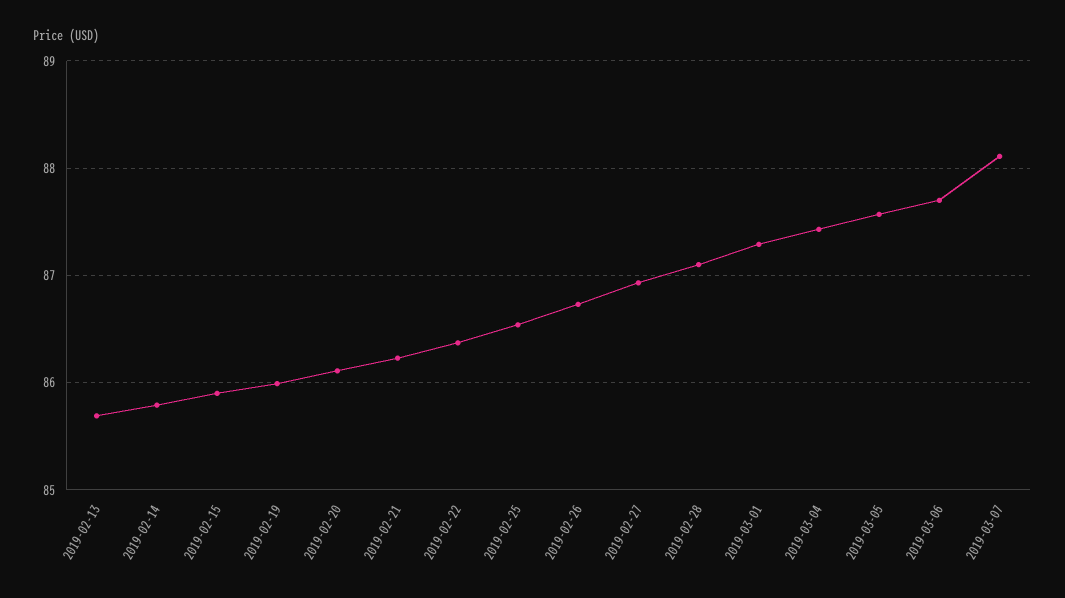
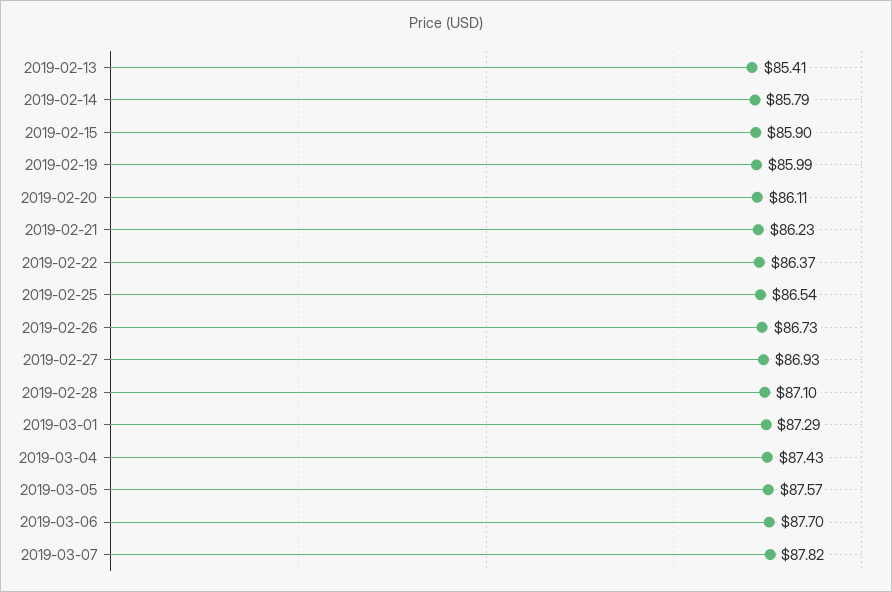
2019-02-13: 85.7 -> 85.41
2019-03-07: 88.1 -> 87.82

